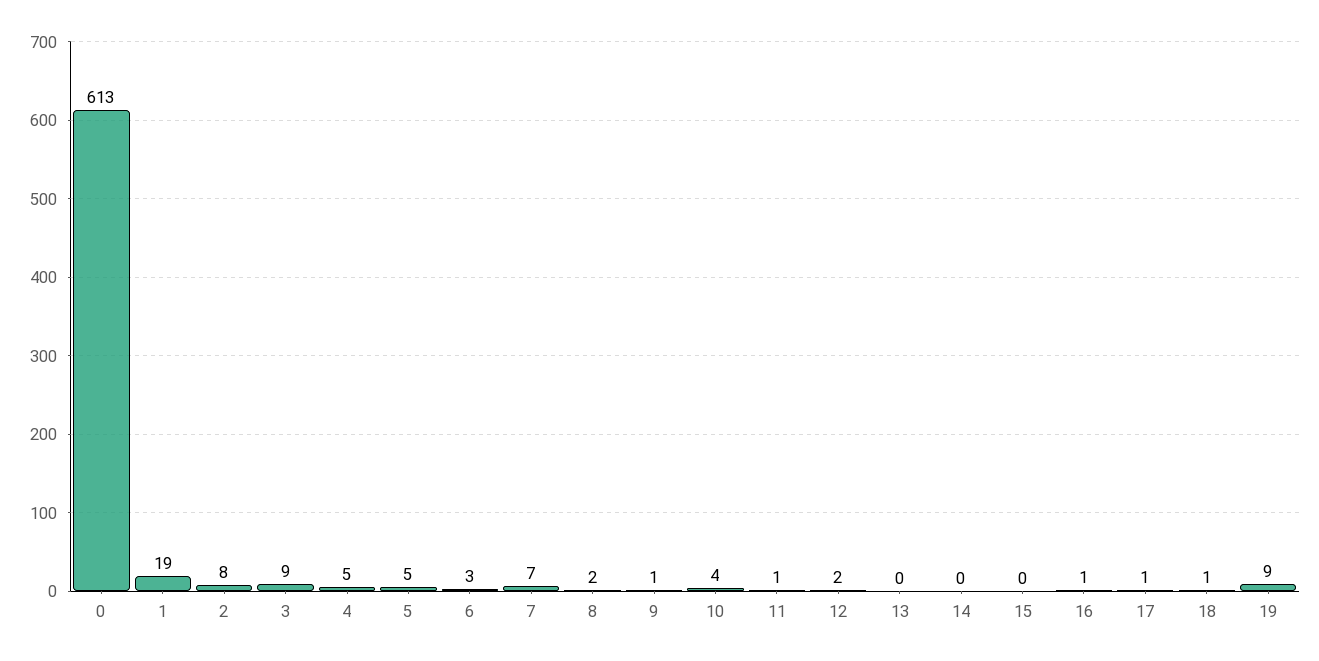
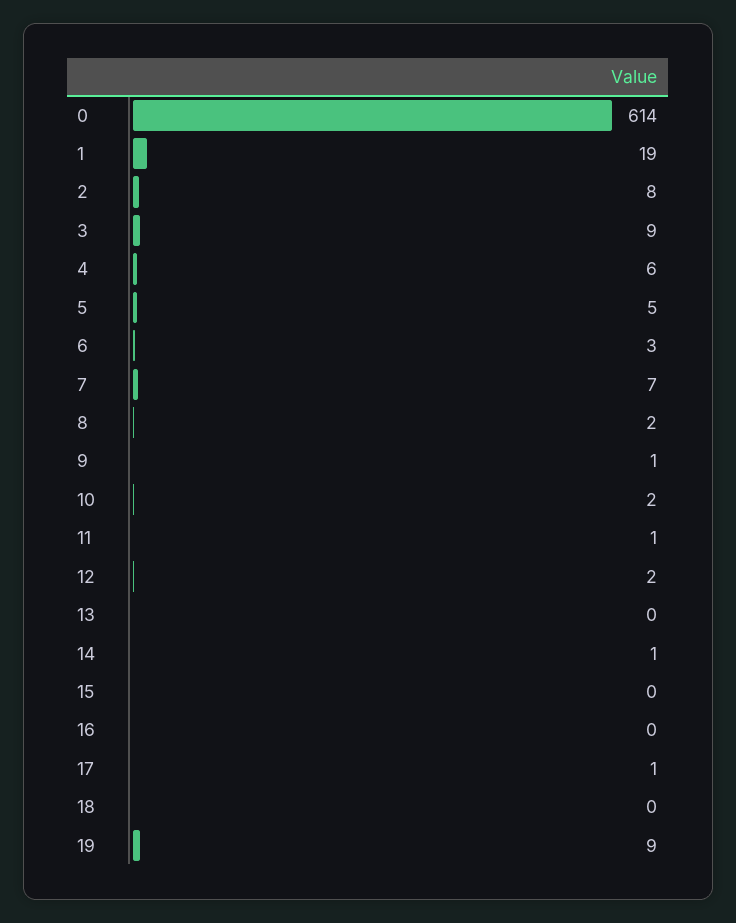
0: 613 -> 614
4: 5 -> 6
10: 4 -> 2
14: 0 -> 1
16: 1 -> 0
18: 1 -> 0

